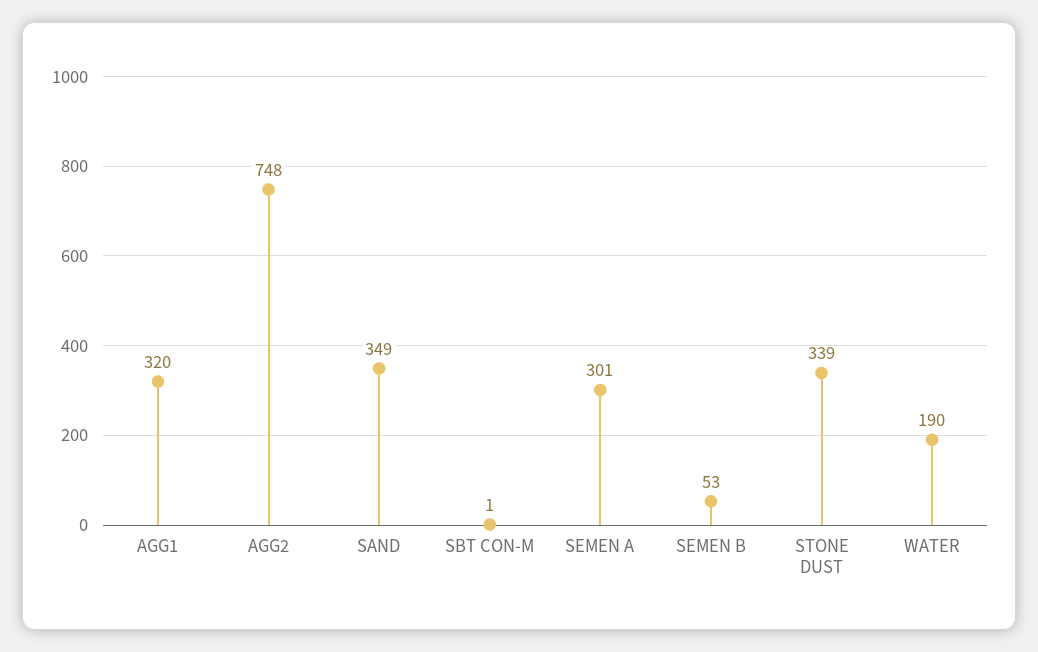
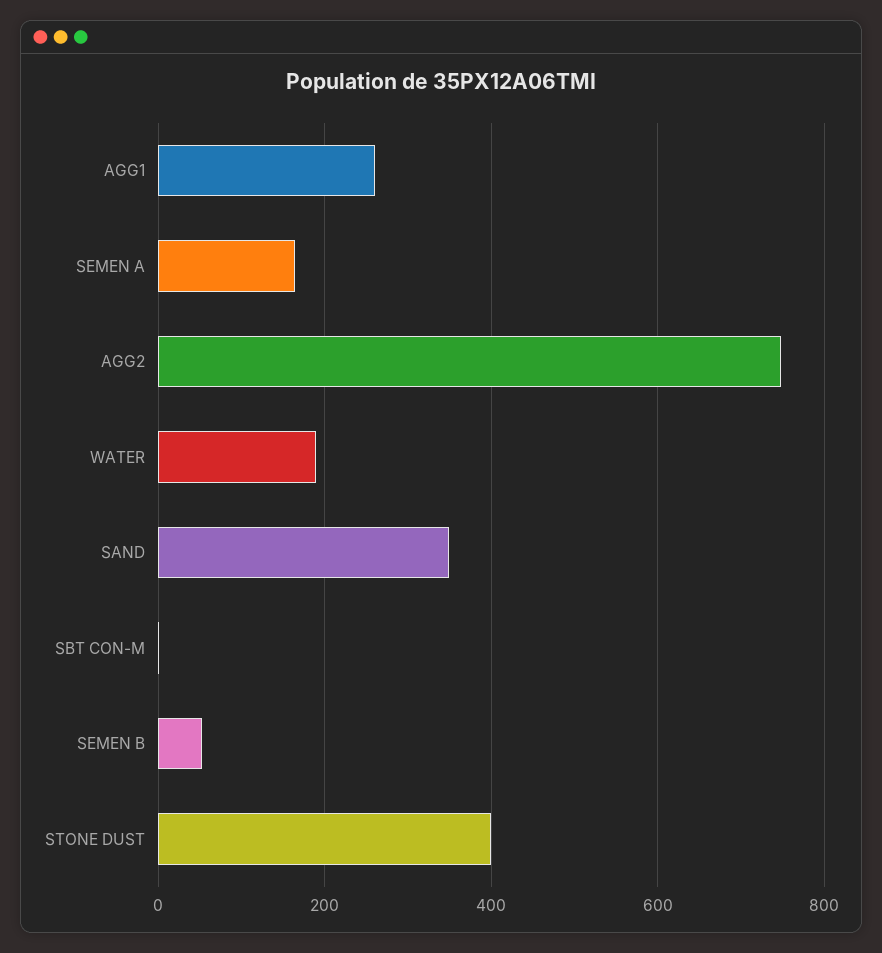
AGG1: 320 -> 260
SEMEN A: 301 -> 160
STONE DUST: 339 -> 400

